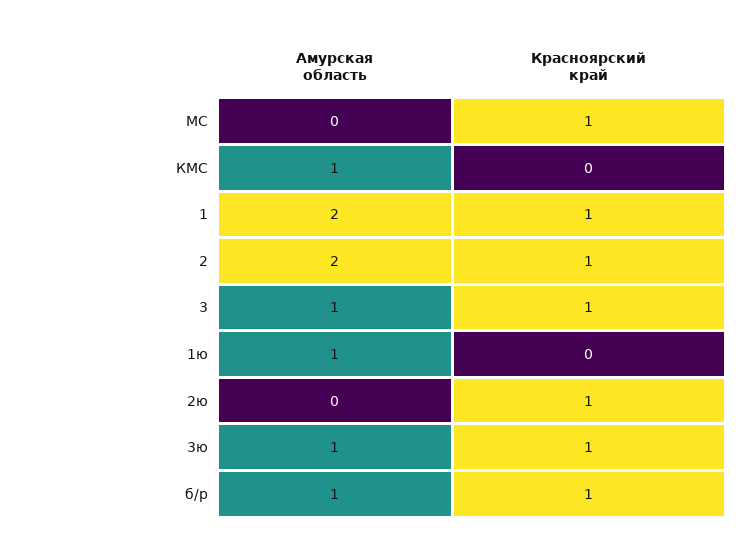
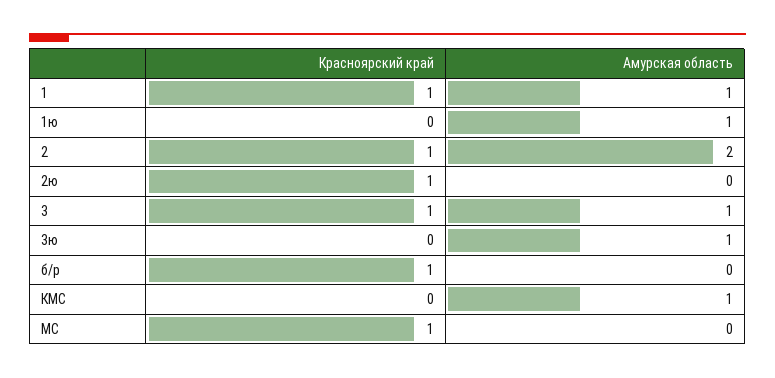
Амурская область, 1: 2 -> 1
Красноярский край, 3ю: 1 -> 0
Амурская область, б/р: 1 -> 0

